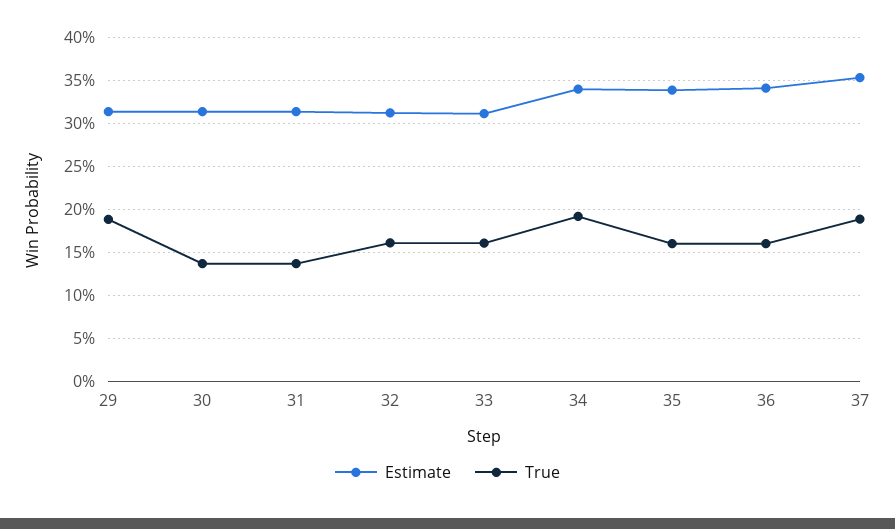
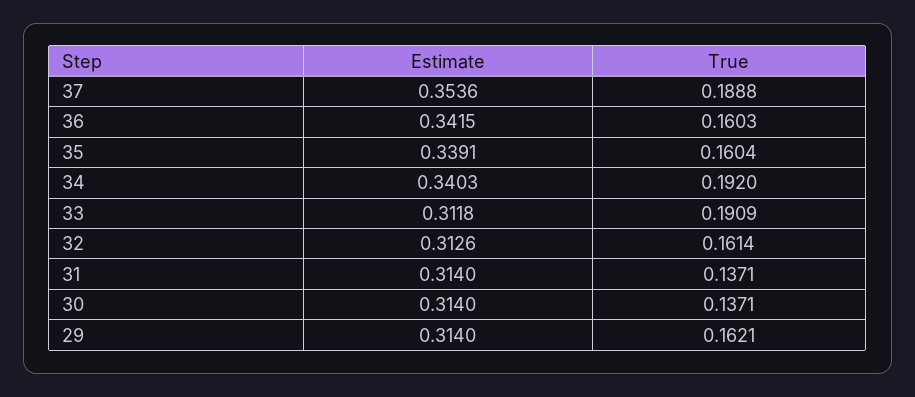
True, 29: 0.19 -> 0.1621
True, 33: 0.16 -> 0.1909

